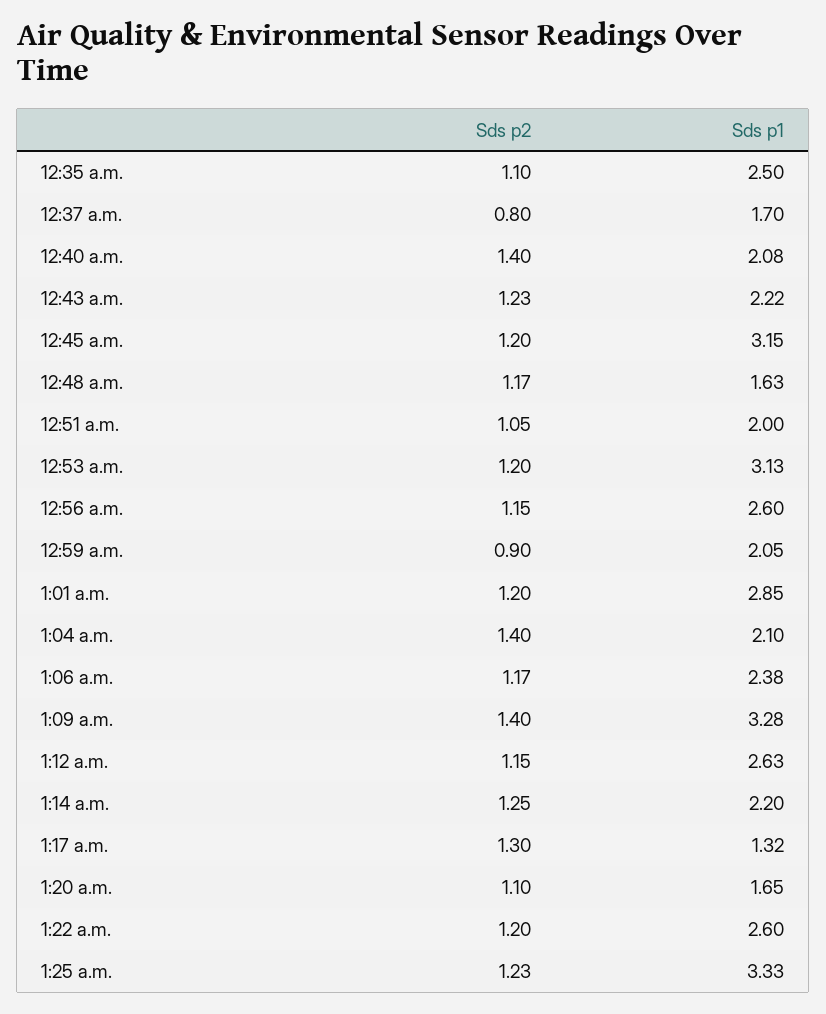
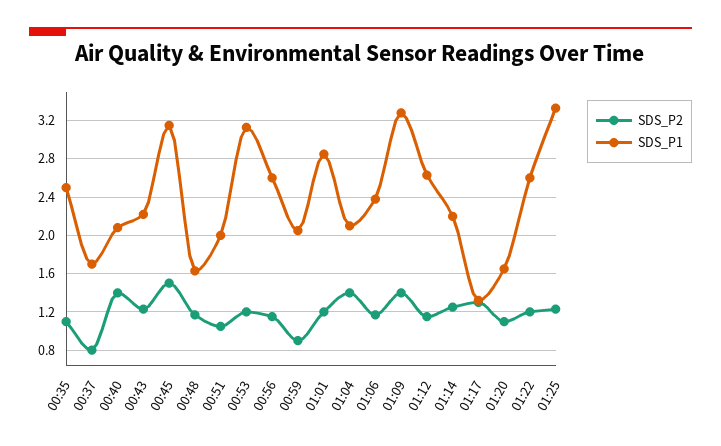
Sds p2, 12:45 a.m.: 1.2 -> 1.5

